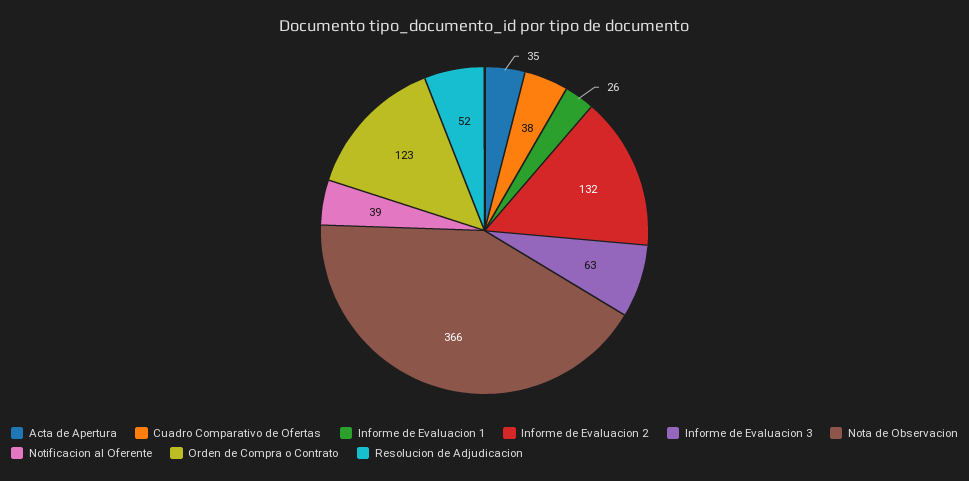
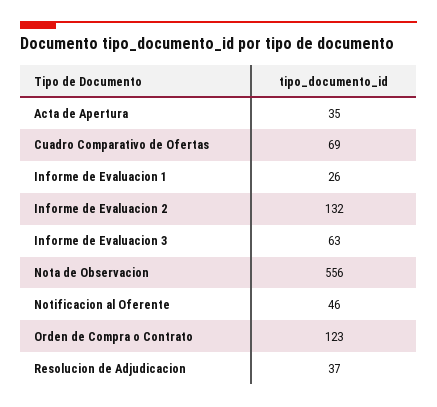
Cuadro Comparativo de Ofertas: 38 -> 69
Nota de Observacion: 366 -> 556
Notificacion al Oferente: 39 -> 46
Resolucion de Adjudicacion: 52 -> 37

